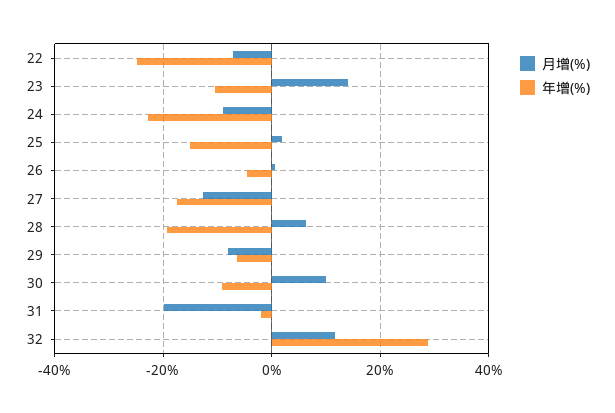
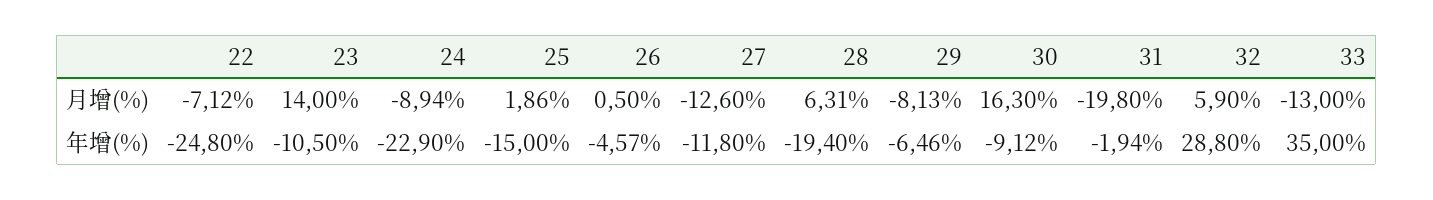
年增(%), 27: -18 -> -11.8
月增(%), 30: 10 -> 16.3
月增(%), 32: 12 -> 5.9
月增(%), 33: none -> -13
年增(%), 33: none -> 35

